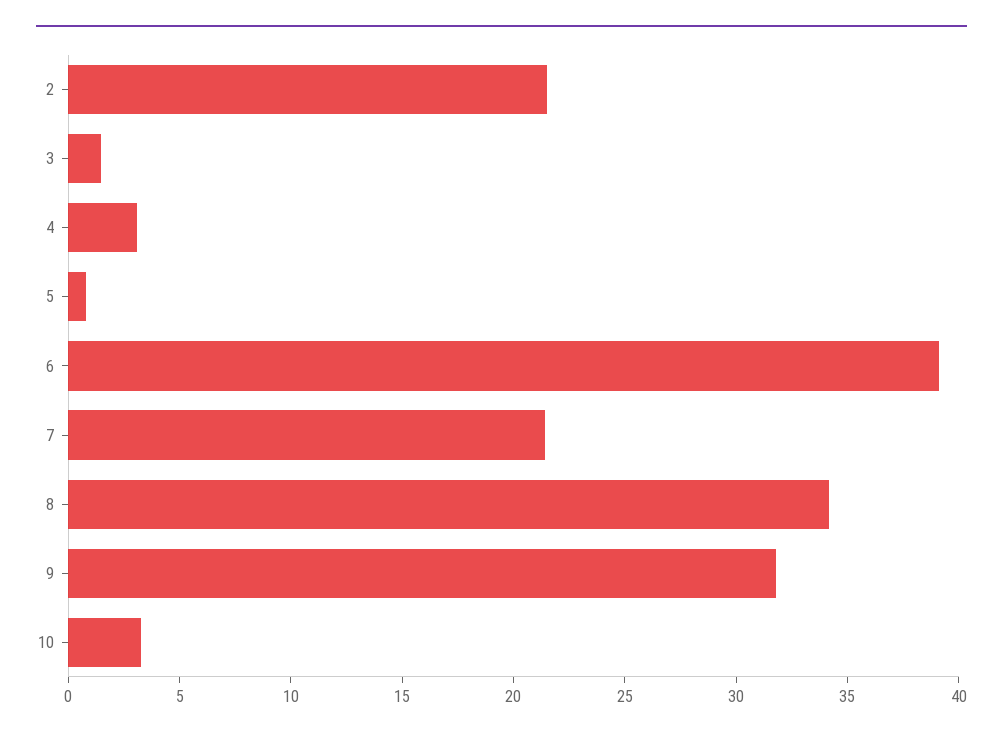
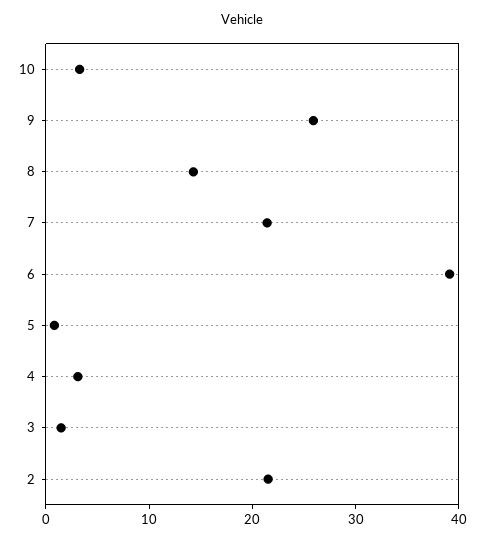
8: 34 -> 14
9: 32 -> 26

